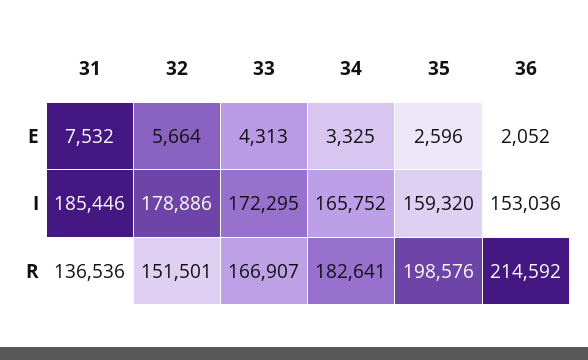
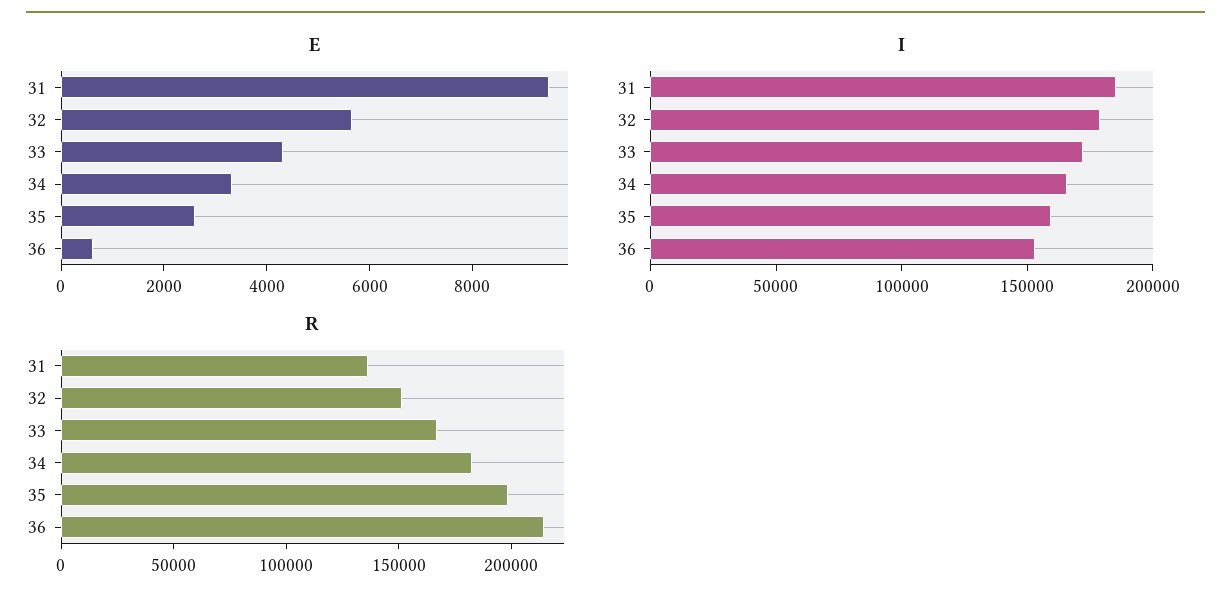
E, 31: 7532 -> 9500
E, 36: 2052 -> 500

